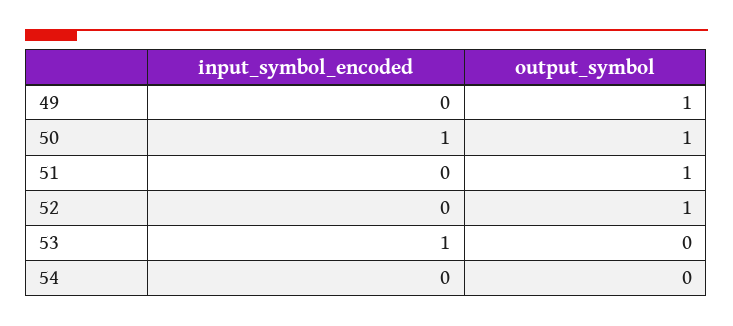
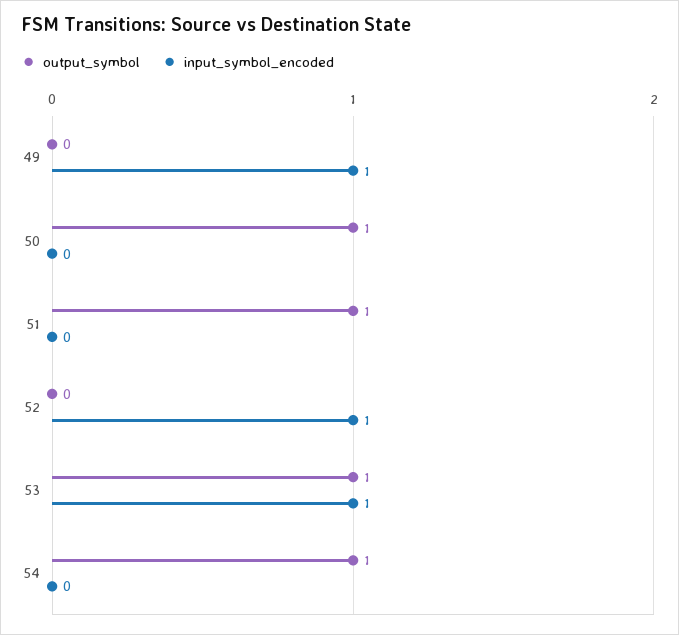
input_symbol_encoded, 49: 0 -> 1
output_symbol, 49: 1 -> 0
input_symbol_encoded, 50: 1 -> 0
input_symbol_encoded, 52: 0 -> 1
output_symbol, 52: 1 -> 0
output_symbol, 53: 0 -> 1
output_symbol, 54: 0 -> 1

